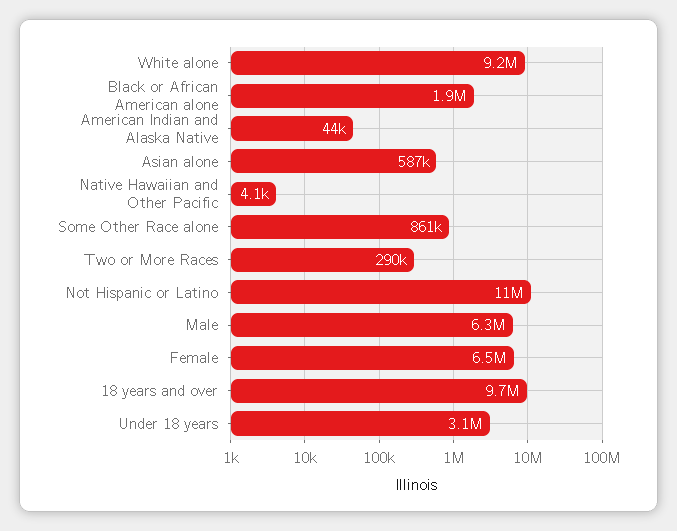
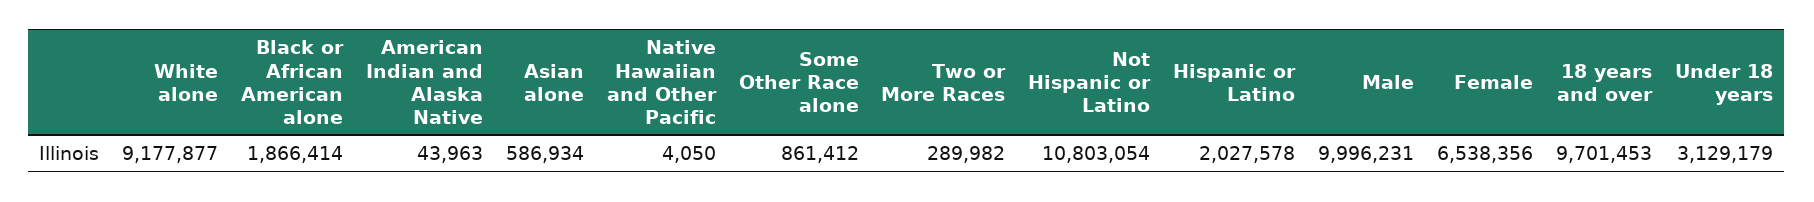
Male: 6300000 -> 9996231
Hispanic or Latino: none -> 2027578

